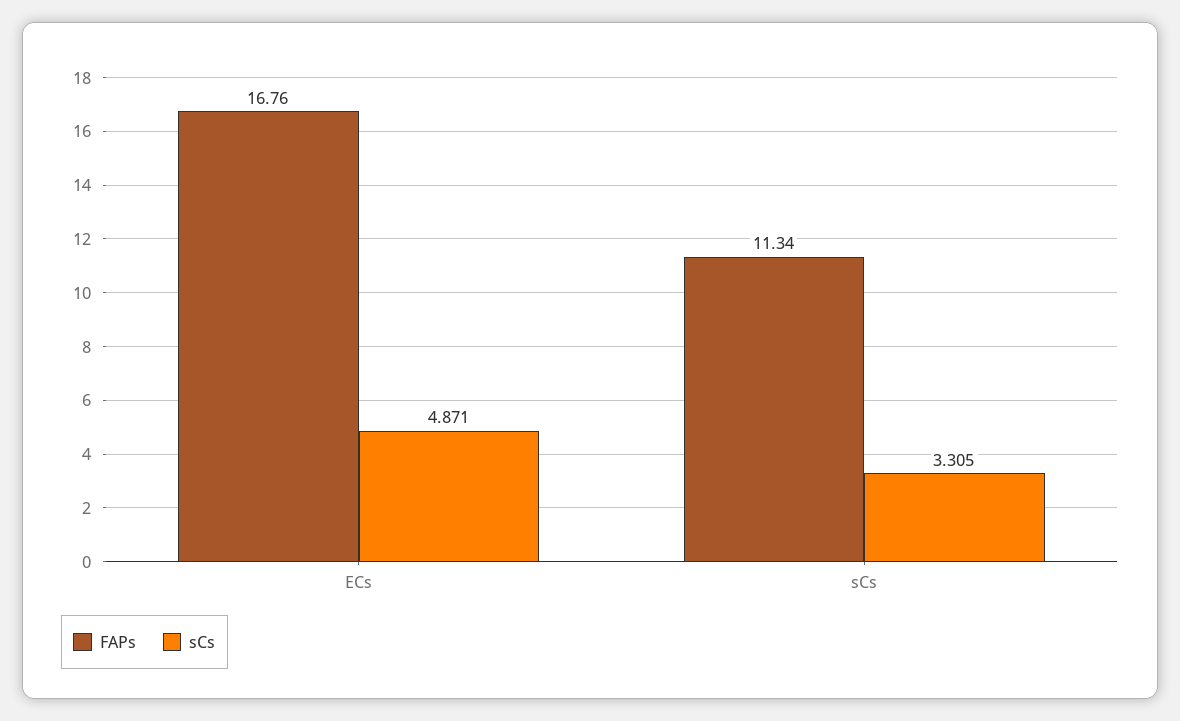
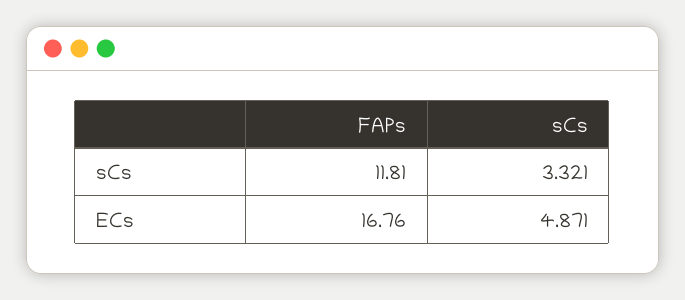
FAPs, sCs: 11.34 -> 11.81
sCs, sCs: 3.305 -> 3.321

